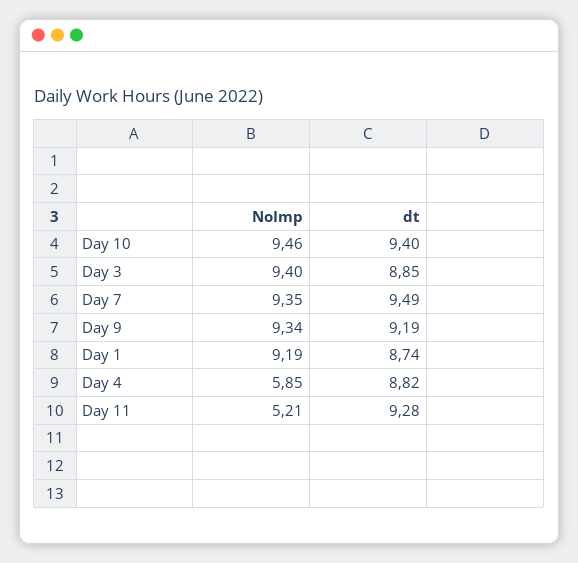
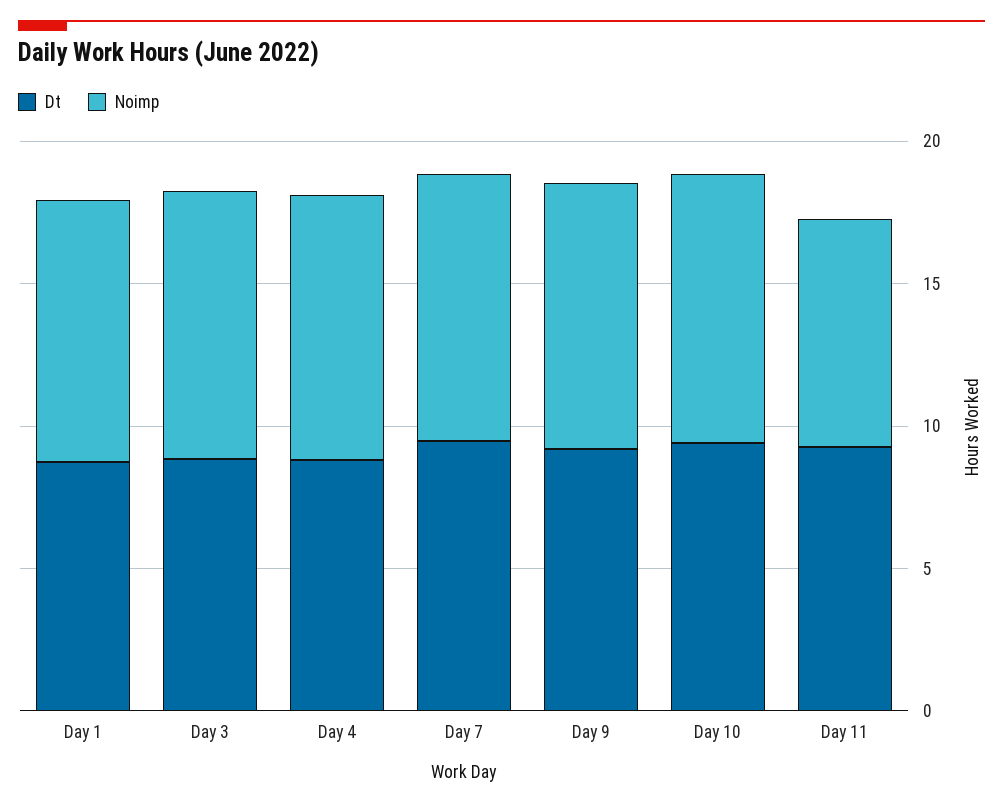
NoImp, Day 4: 5.85 -> 9
NoImp, Day 11: 5.21 -> 8

